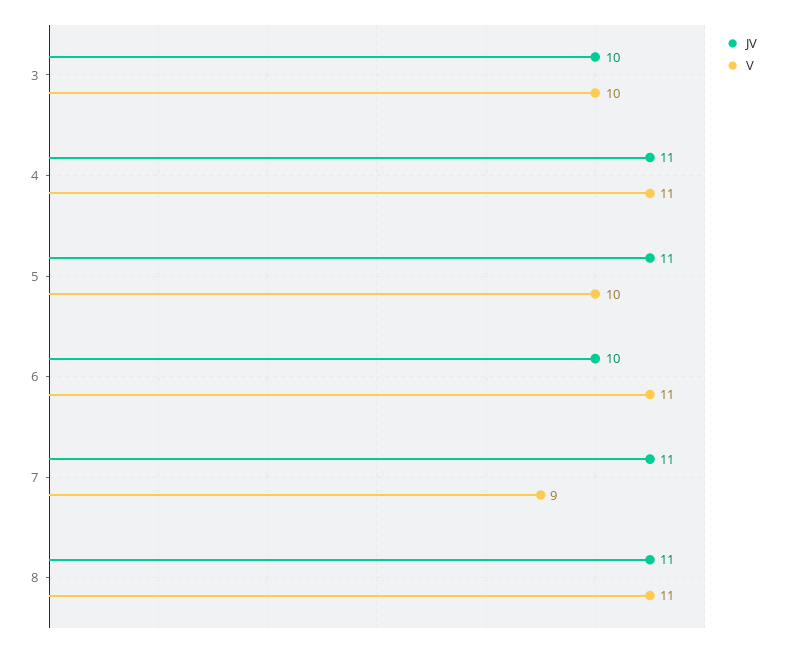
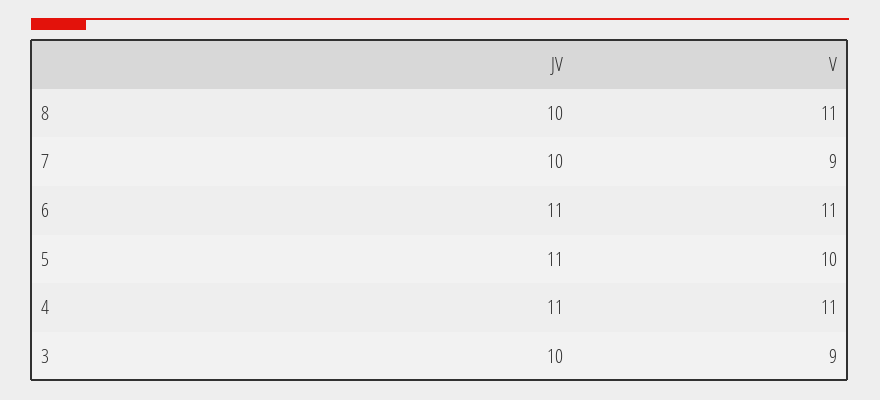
V, 3: 10 -> 9
JV, 6: 10 -> 11
JV, 7: 11 -> 10
JV, 8: 11 -> 10

